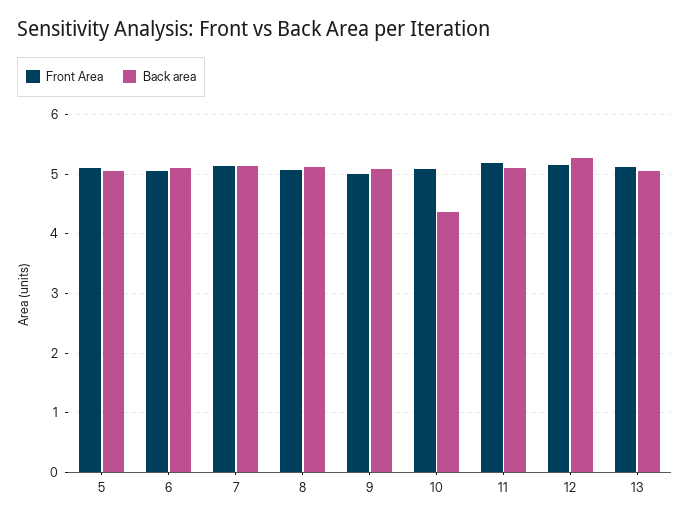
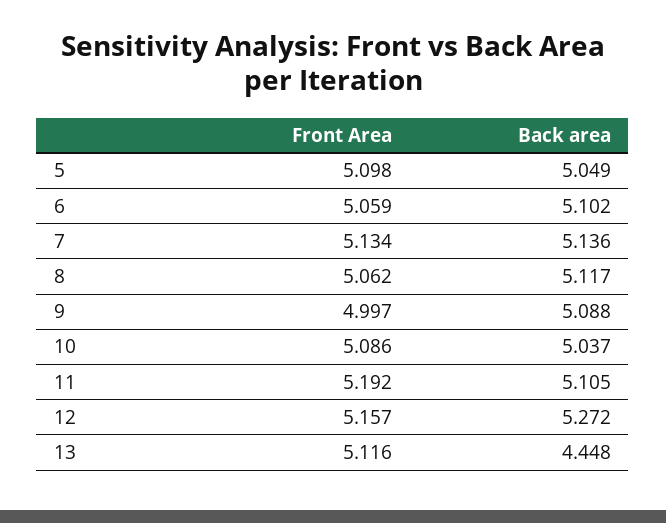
Back area, 10: 4.4 -> 5.037
Back area, 13: 5 -> 4.448

